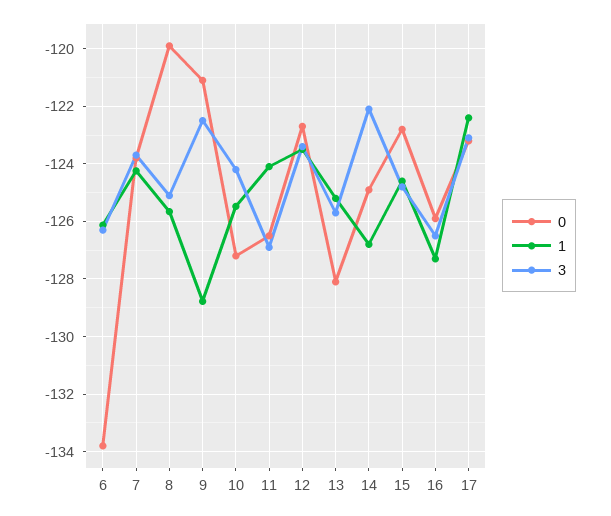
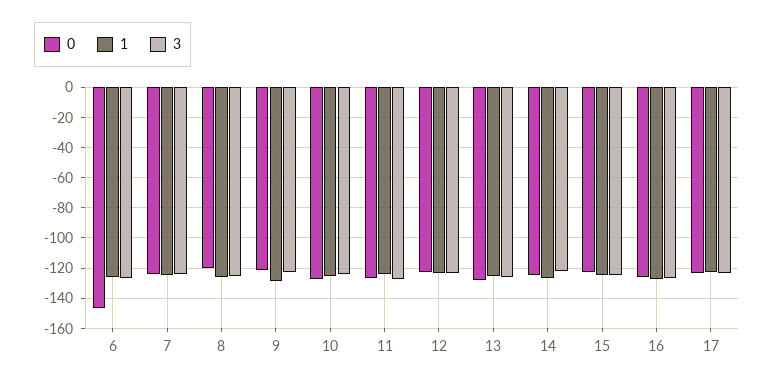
0, 6: -133.75 -> -145

